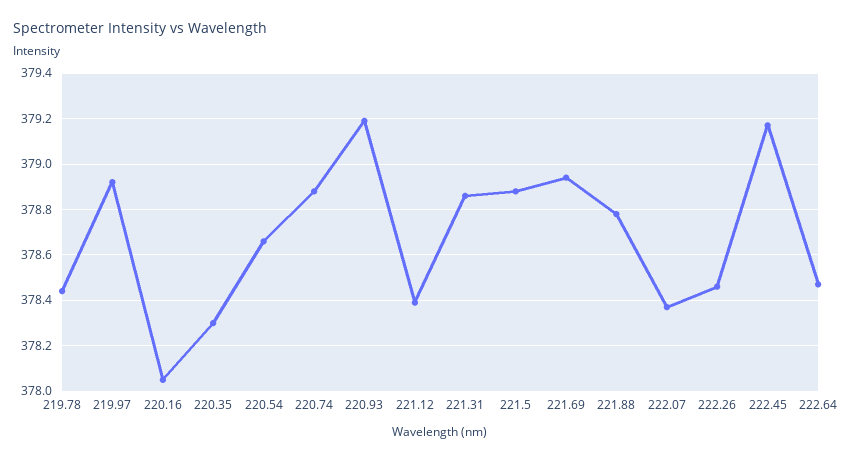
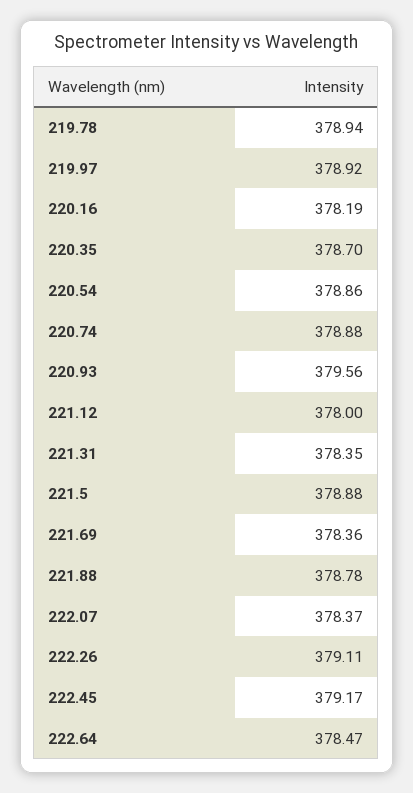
219.78: 378.45 -> 378.94
220.16: 378.05 -> 378.19
220.35: 378.3 -> 378.7
220.54: 378.65 -> 378.86
220.93: 379.2 -> 379.56
221.12: 378.4 -> 378
221.31: 378.85 -> 378.35
221.69: 378.95 -> 378.36
222.26: 378.45 -> 379.11

